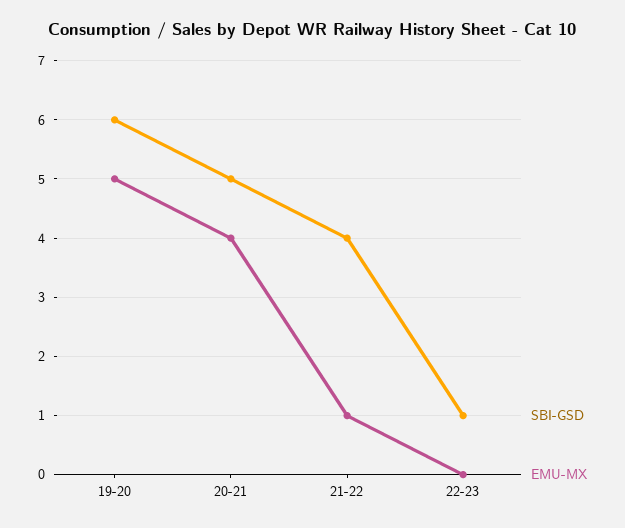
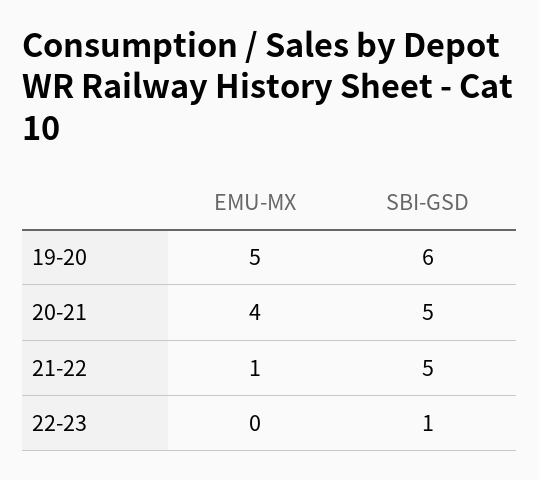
SBI-GSD, 21-22: 4 -> 5

